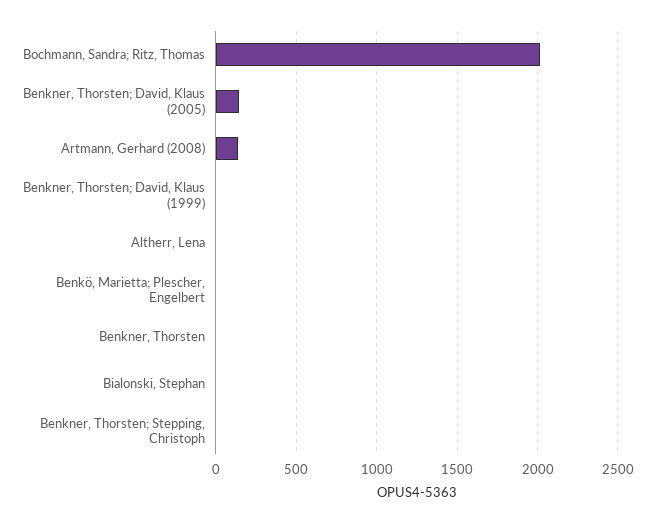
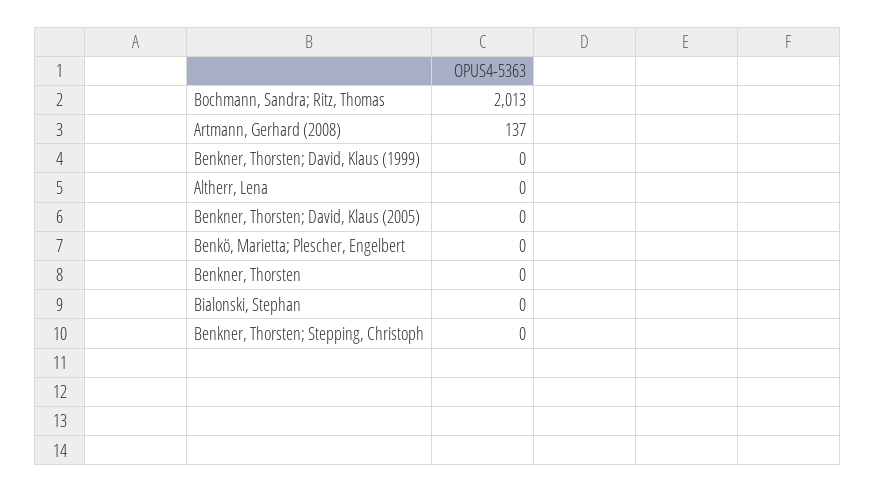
Benkner, Thorsten; David, Klaus (2005): 150 -> 0

